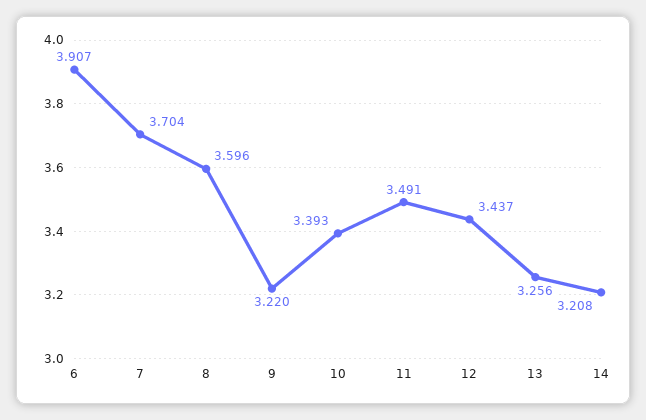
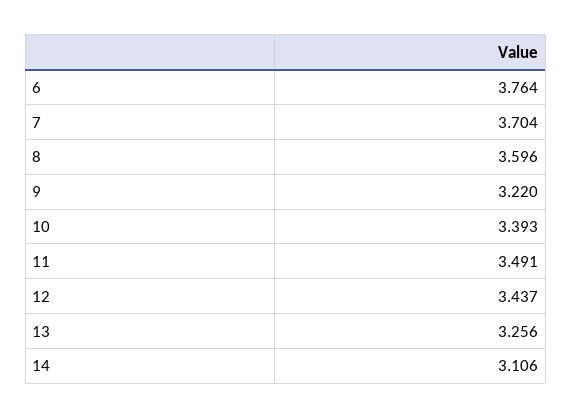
6: 3.907 -> 3.764
14: 3.208 -> 3.106

